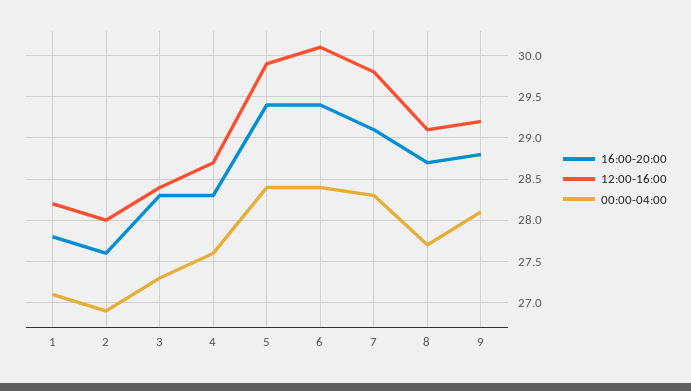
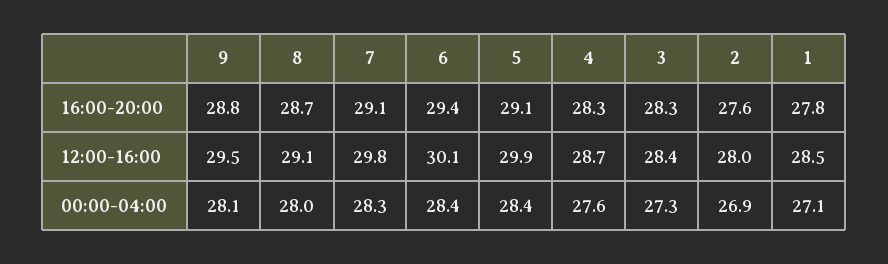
12:00-16:00, 1: 28.2 -> 28.5
16:00-20:00, 5: 29.4 -> 29.1
00:00-04:00, 8: 27.7 -> 28
12:00-16:00, 9: 29.2 -> 29.5

